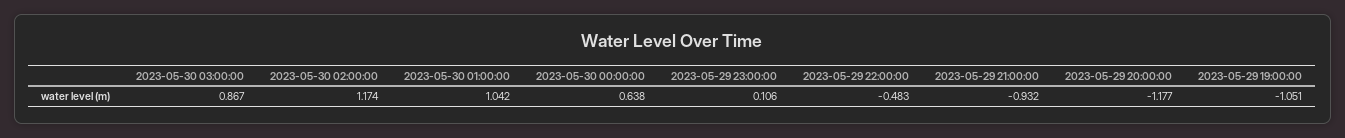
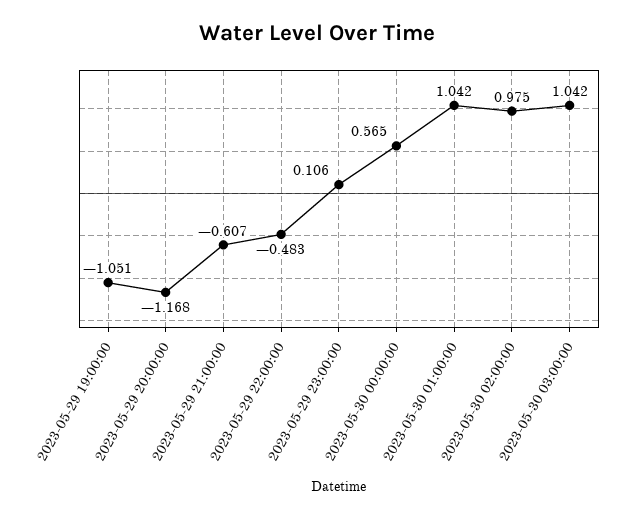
2023-05-30 03:00:00: 0.867 -> 1.042
2023-05-30 02:00:00: 1.174 -> 0.975
2023-05-30 00:00:00: 0.638 -> 0.565
2023-05-29 21:00:00: -0.932 -> -0.607
2023-05-29 20:00:00: -1.177 -> -1.168

